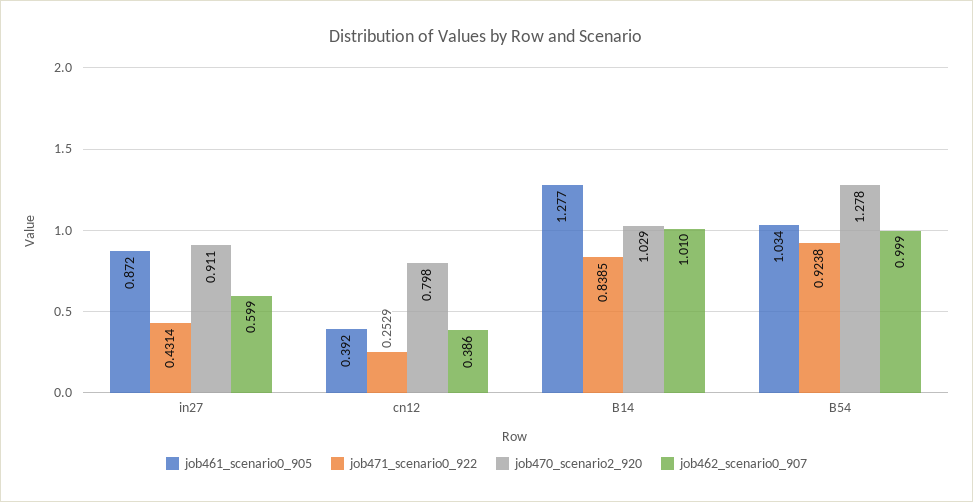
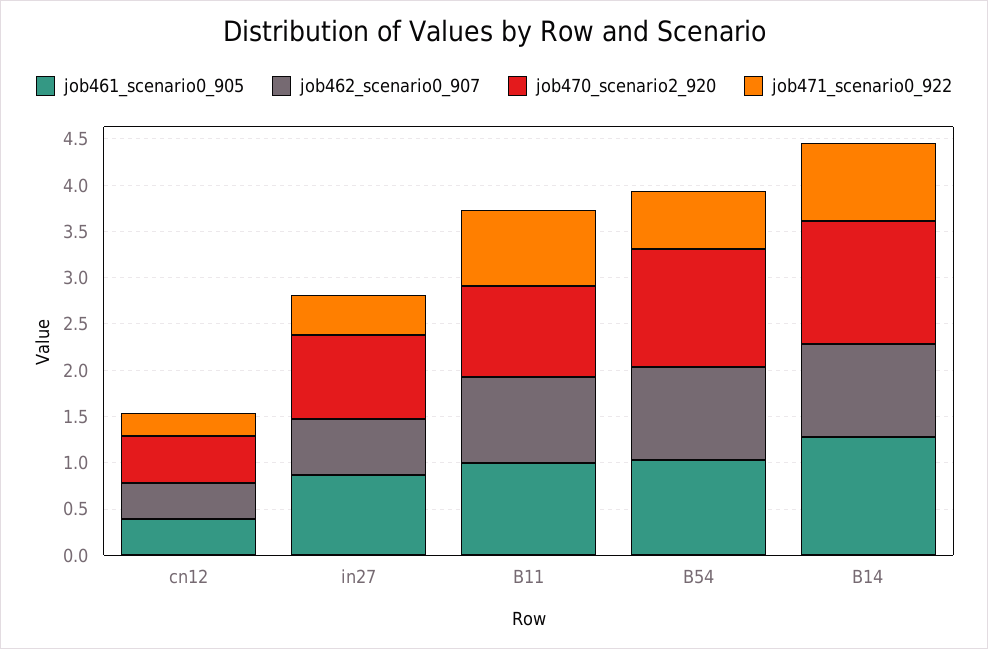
job470_scenario2_920, cn12: 0.798 -> 0.5
job470_scenario2_920, B14: 1.029 -> 1.3
job471_scenario0_922, B54: 0.9238 -> 0.6
job461_scenario0_905, B11: none -> 1
job462_scenario0_907, B11: none -> 0.9
job470_scenario2_920, B11: none -> 1
job471_scenario0_922, B11: none -> 0.8

